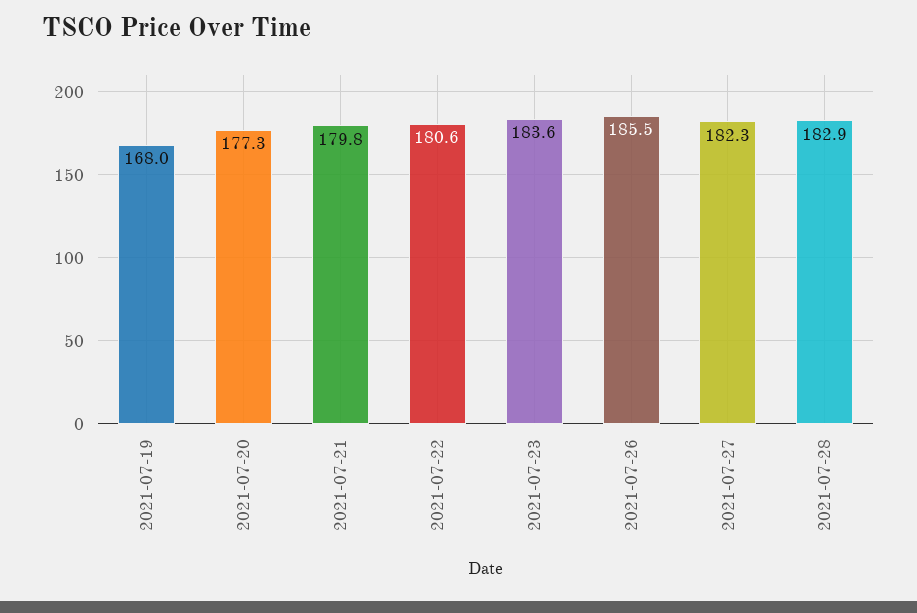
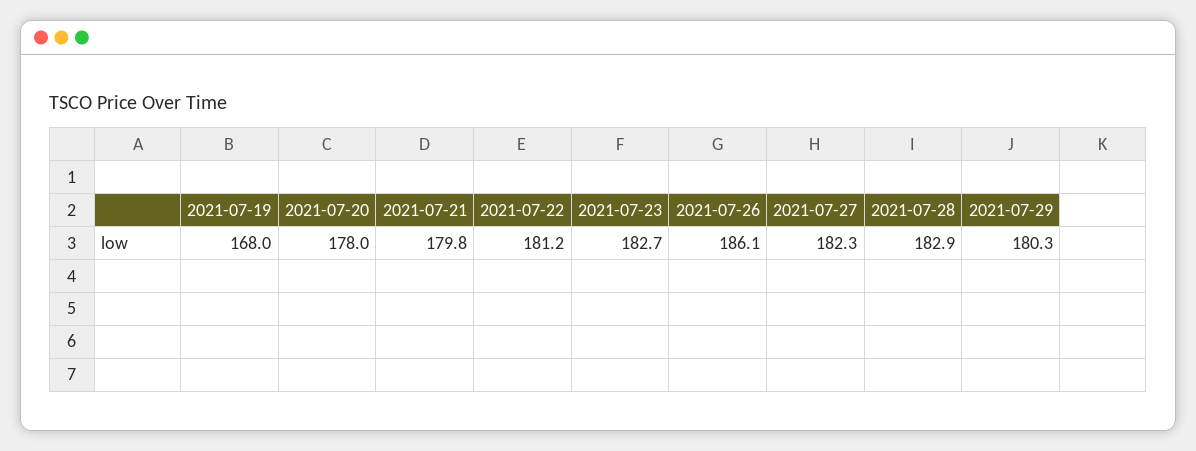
2021-07-20: 177.3 -> 178
2021-07-22: 180.6 -> 181.2
2021-07-23: 183.6 -> 182.7
2021-07-26: 185.5 -> 186.1
2021-07-29: none -> 180.3

